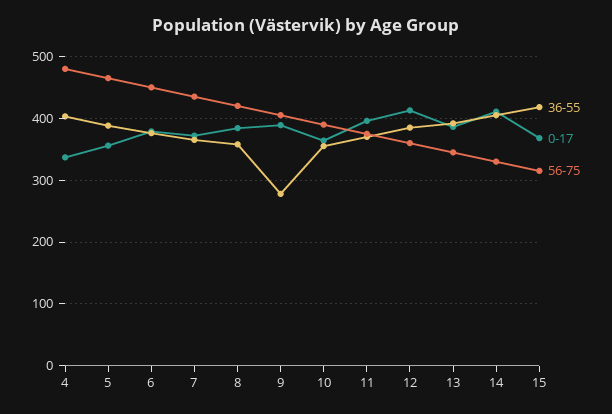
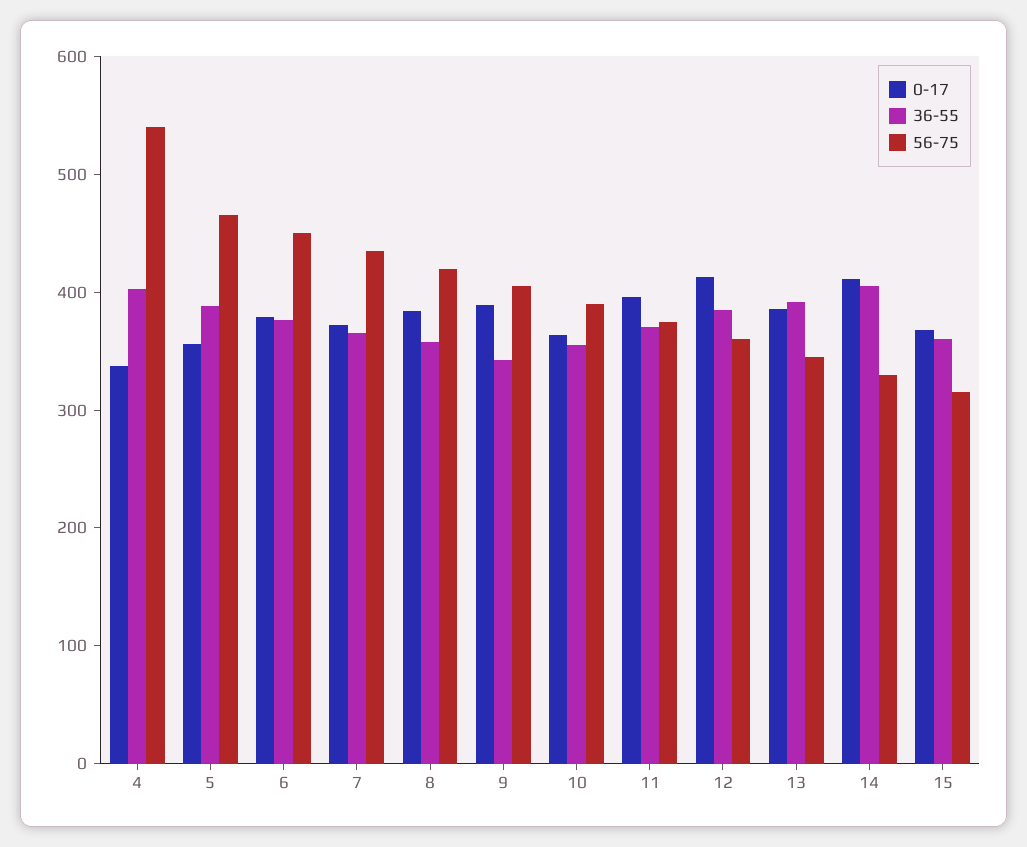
56-75, 4: 480 -> 540
36-55, 9: 280 -> 340
36-55, 15: 420 -> 360

